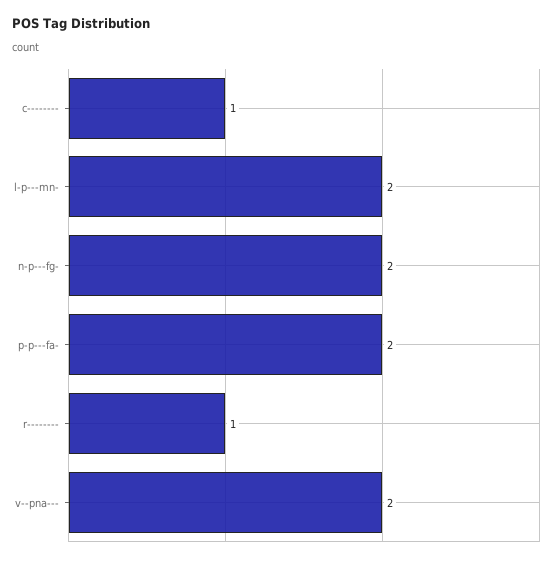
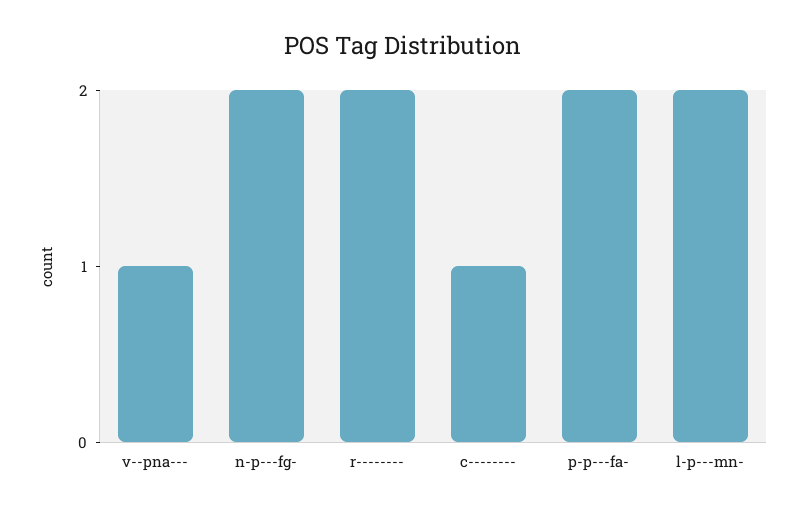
r--------: 1 -> 2
v--pna---: 2 -> 1

